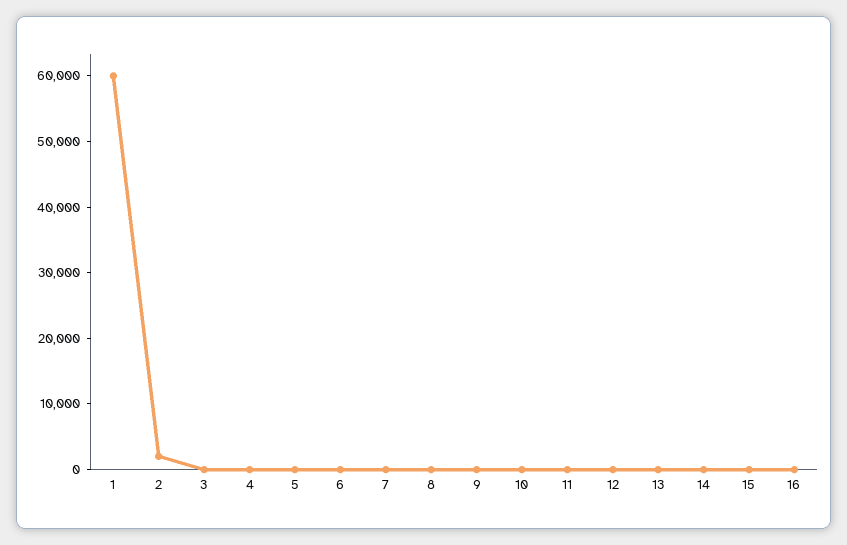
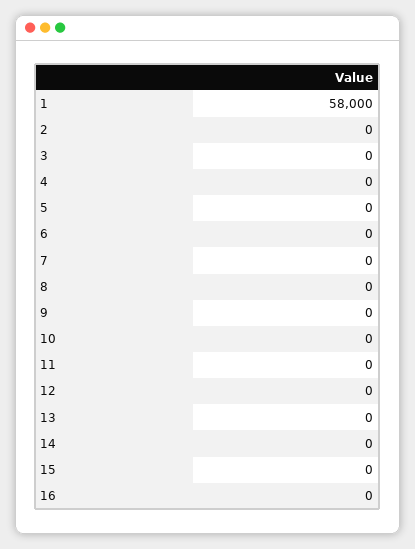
1: 60000 -> 58000
2: 2000 -> 0

